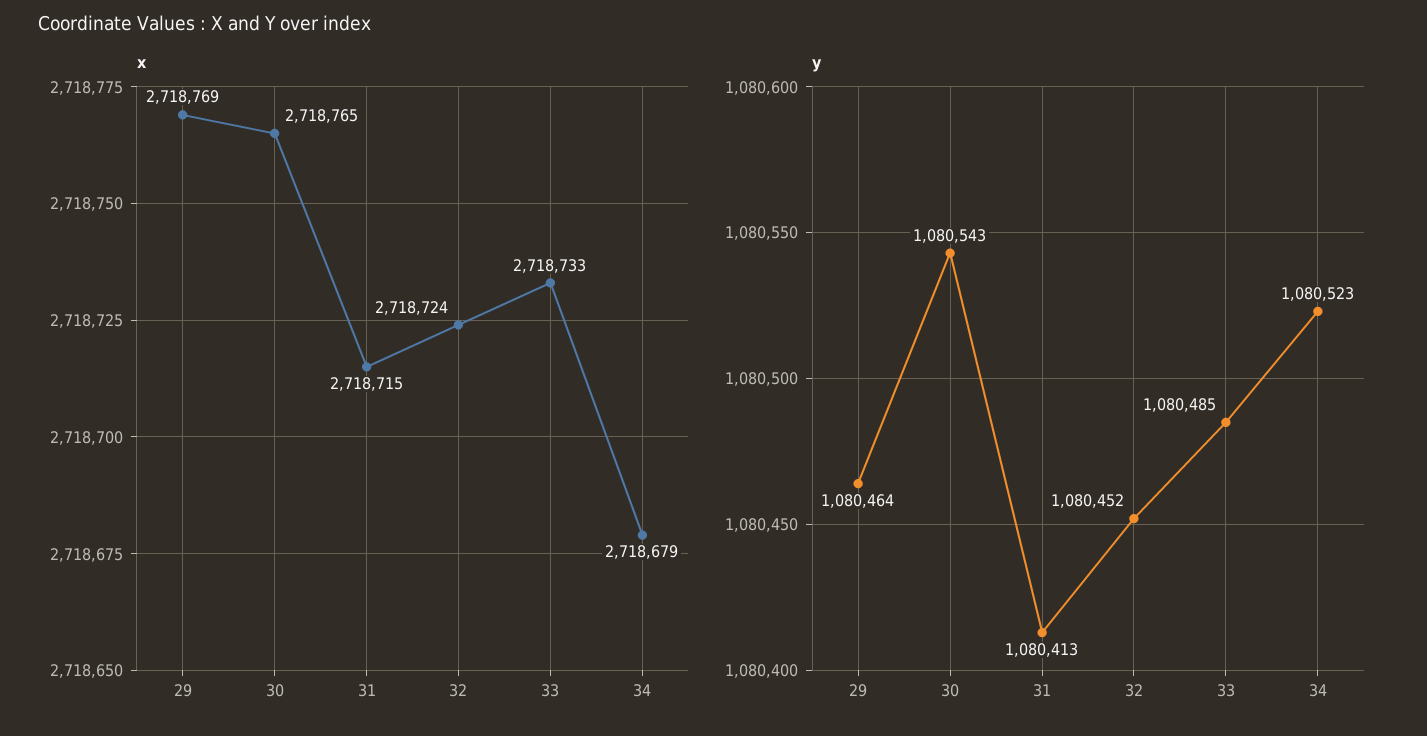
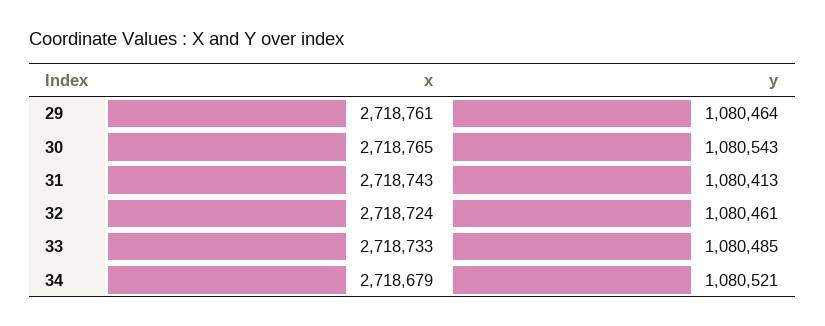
x, 29: 2718769 -> 2718761
x, 31: 2718715 -> 2718743
y, 32: 1080452 -> 1080461
y, 34: 1080523 -> 1080521

